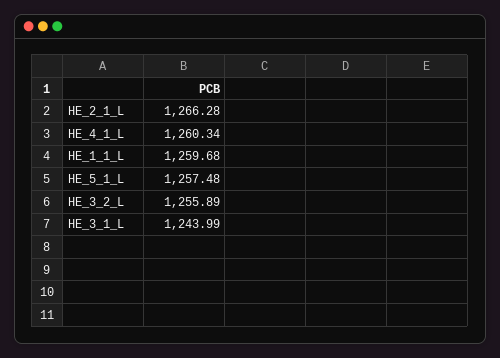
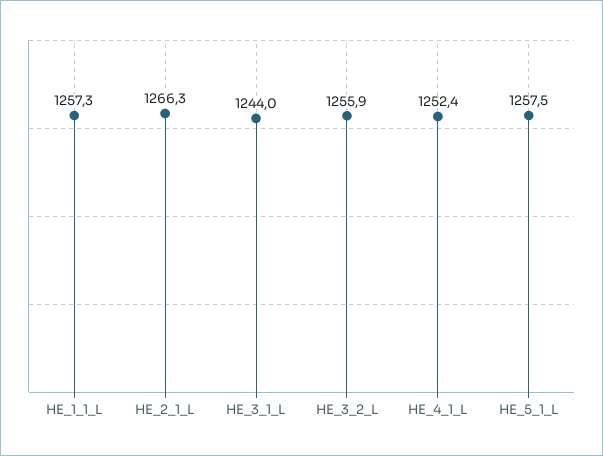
HE_4_1_L: 1260.34 -> 1252.4
HE_1_1_L: 1259.68 -> 1257.3

